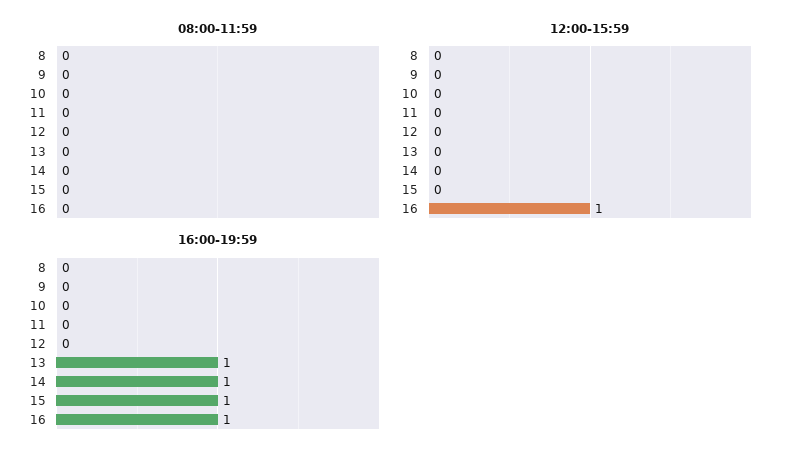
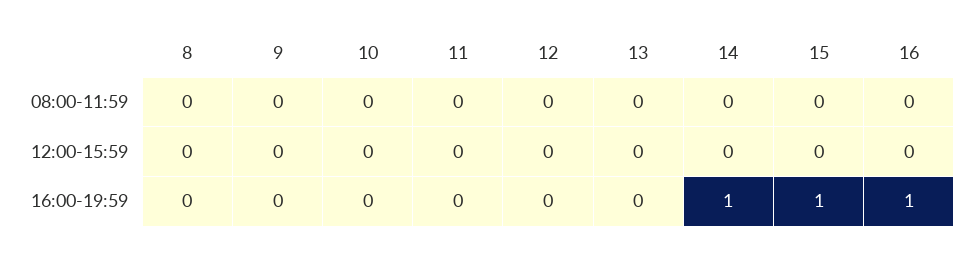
12:00-15:59, 16: 1 -> 0
16:00-19:59, 13: 1 -> 0

